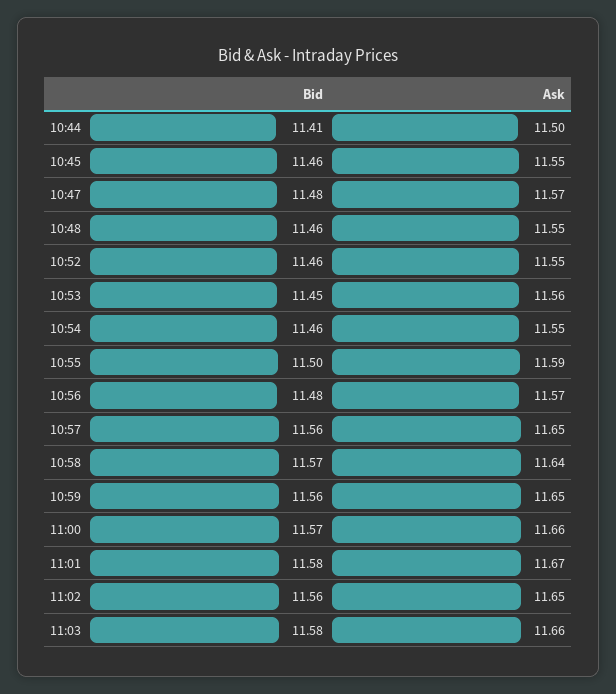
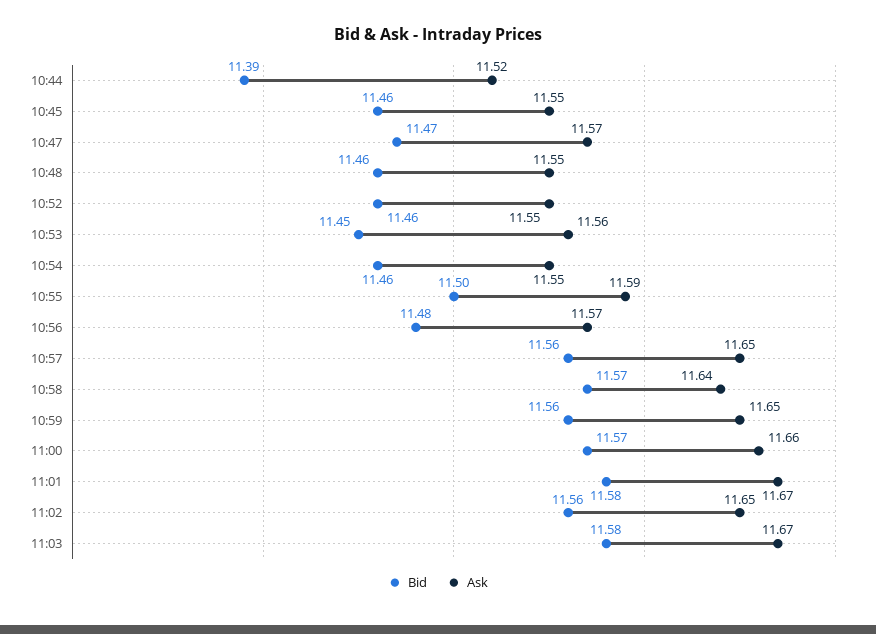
Bid, 10:44: 11.41 -> 11.39
Ask, 10:44: 11.5 -> 11.52
Bid, 10:47: 11.48 -> 11.47
Ask, 11:03: 11.66 -> 11.67

